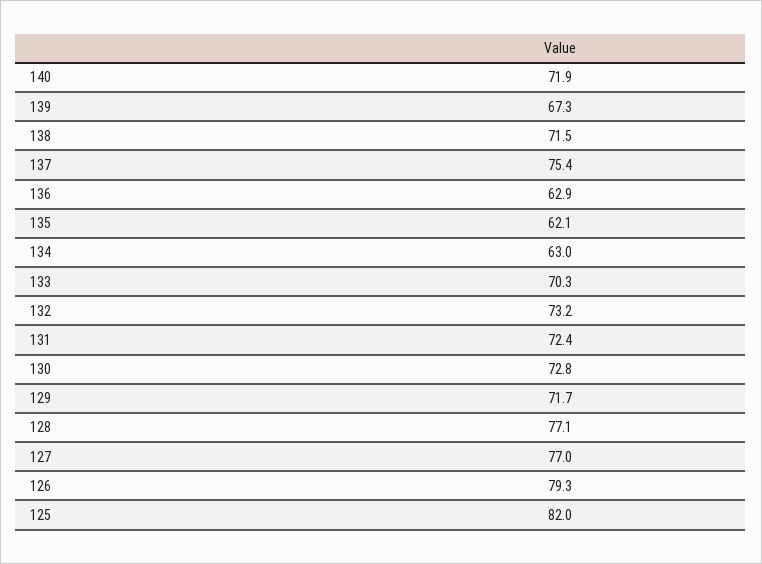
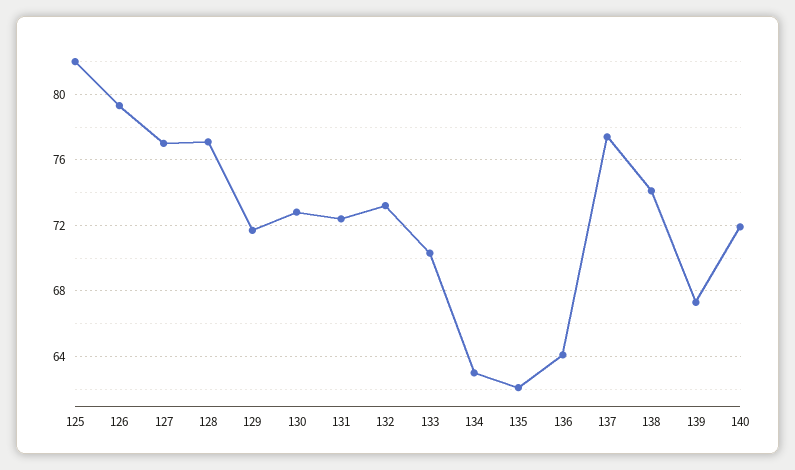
138: 71.5 -> 74
137: 75.4 -> 77.5
136: 62.9 -> 64

